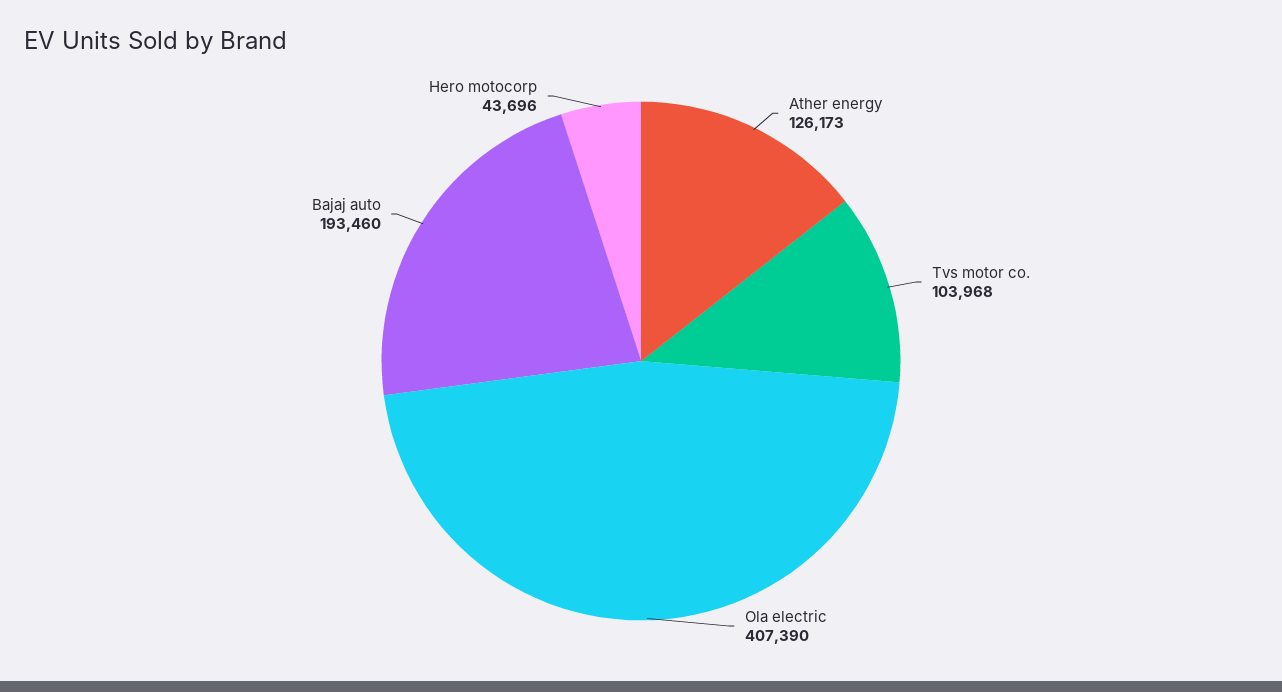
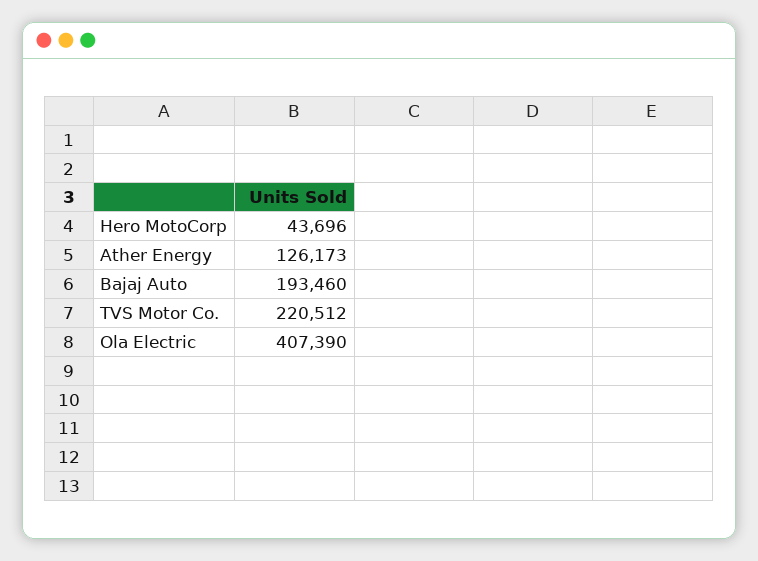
Tvs motor co.: 103968 -> 220512

